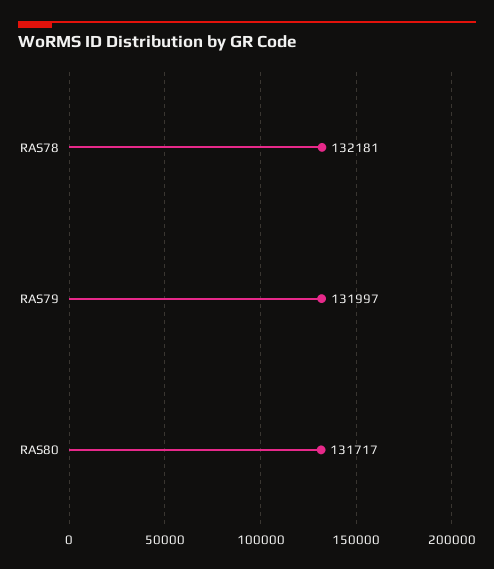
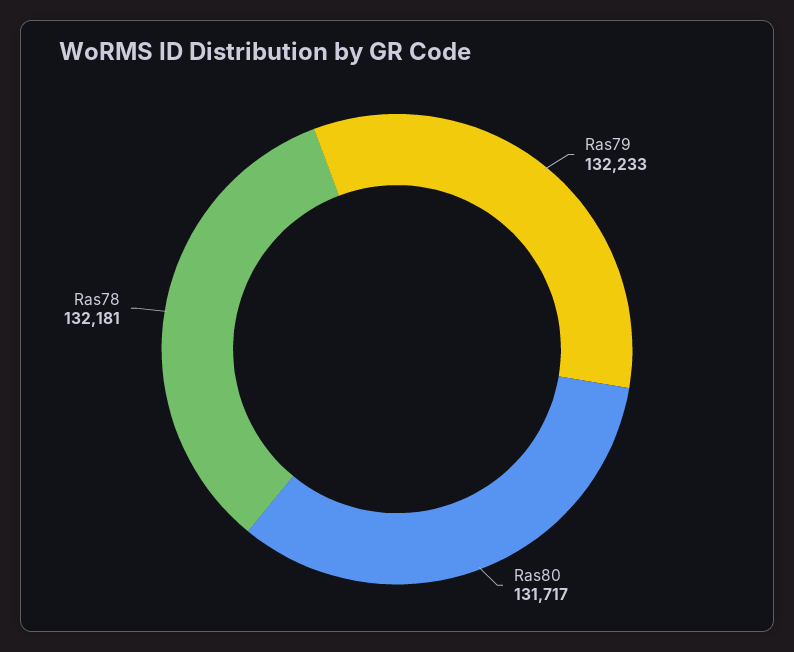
RAS79: 131997 -> 132233

